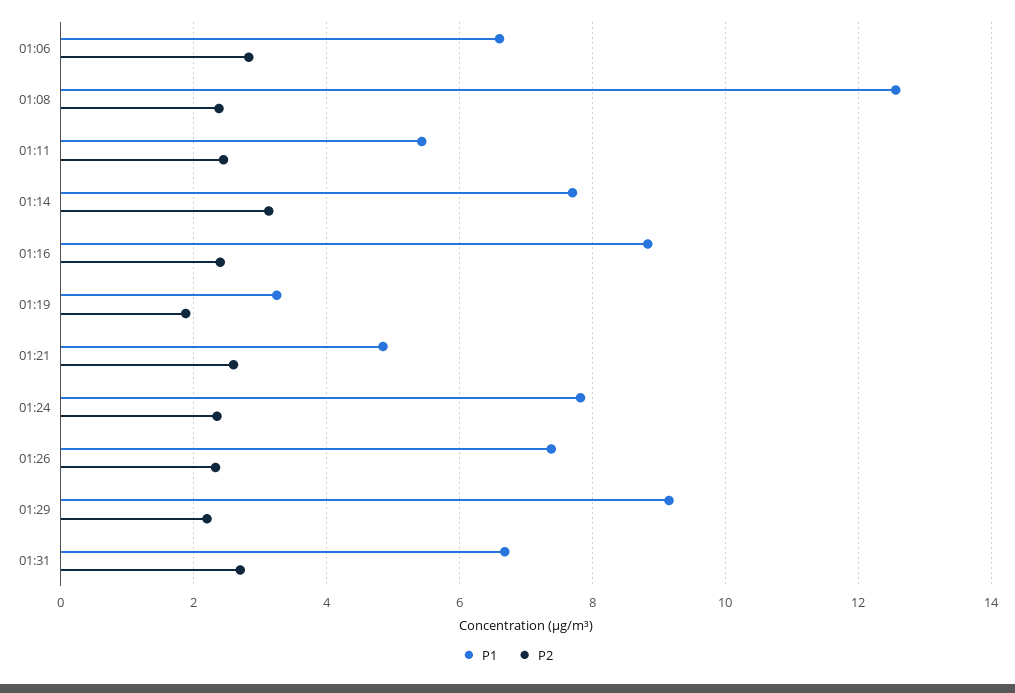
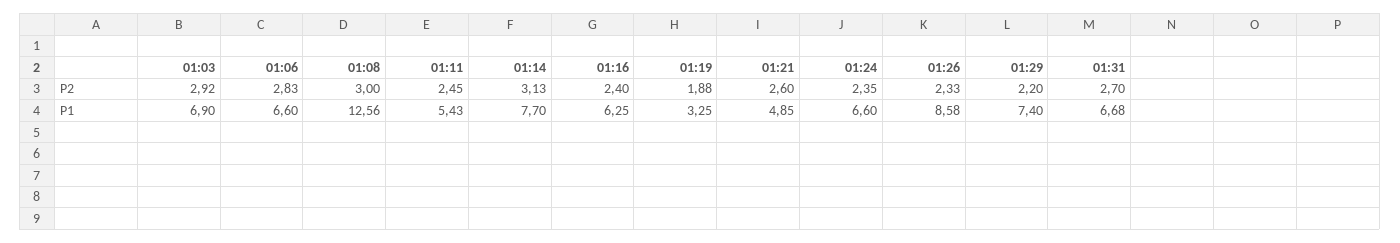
P2, 01:08: 2.4 -> 3
P1, 01:16: 8.8 -> 6.25
P1, 01:24: 7.8 -> 6.6
P1, 01:26: 7.4 -> 8.58
P1, 01:29: 9.2 -> 7.4
P2, 01:03: none -> 2.92
P1, 01:03: none -> 6.9

